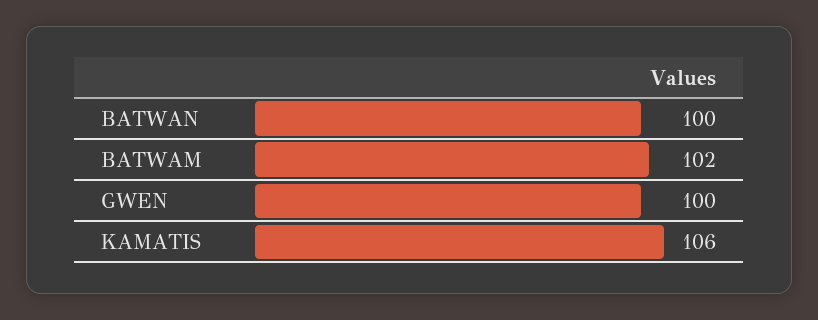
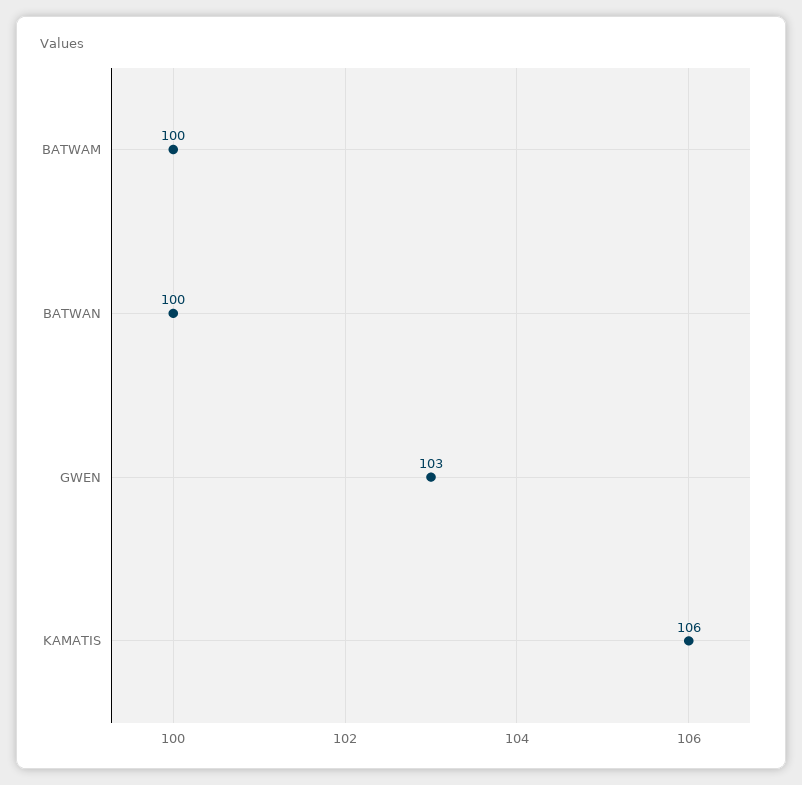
BATWAM: 102 -> 100
GWEN: 100 -> 103

